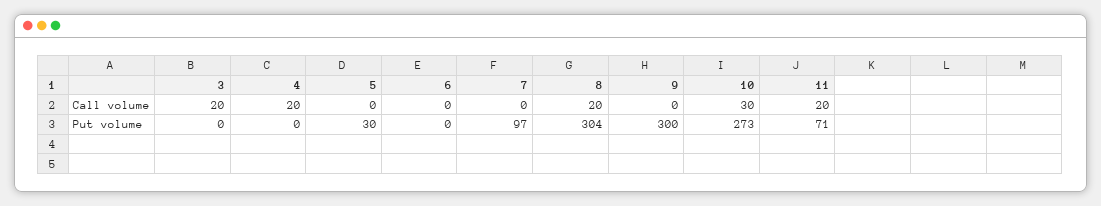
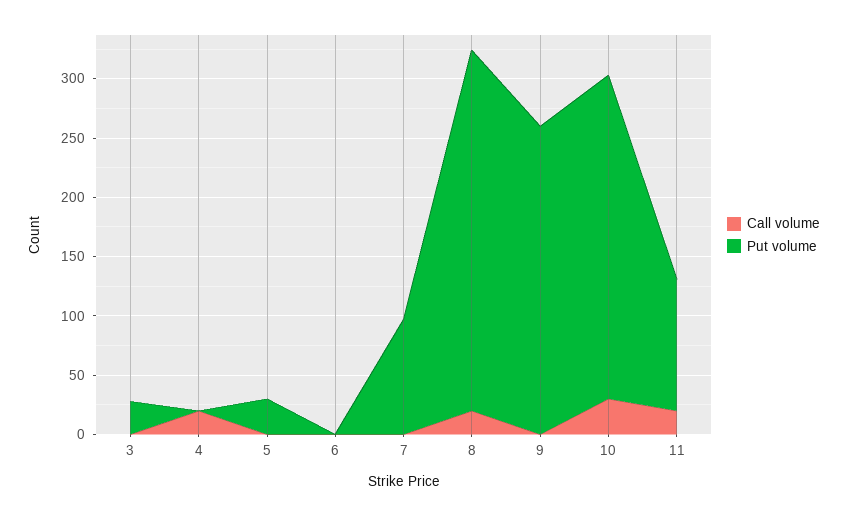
Call volume, 3: 20 -> 0
Put volume, 3: 0 -> 30
Put volume, 9: 300 -> 260
Put volume, 11: 71 -> 110

